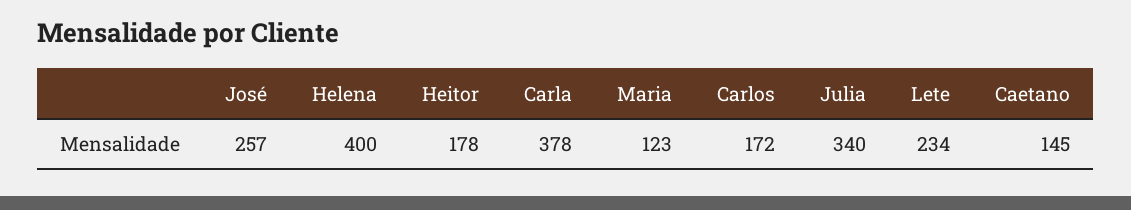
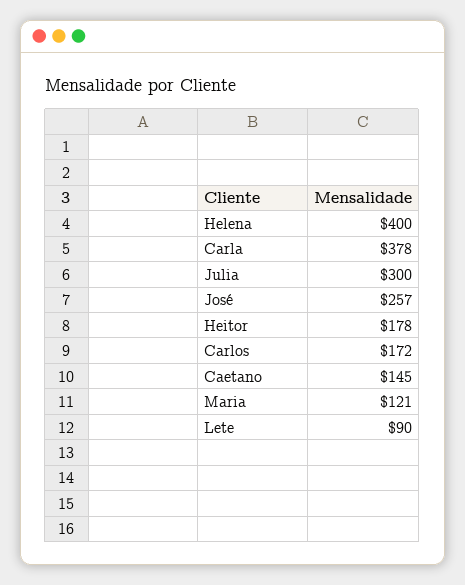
Maria: 123 -> 121
Julia: 340 -> 300
Lete: 234 -> 90

